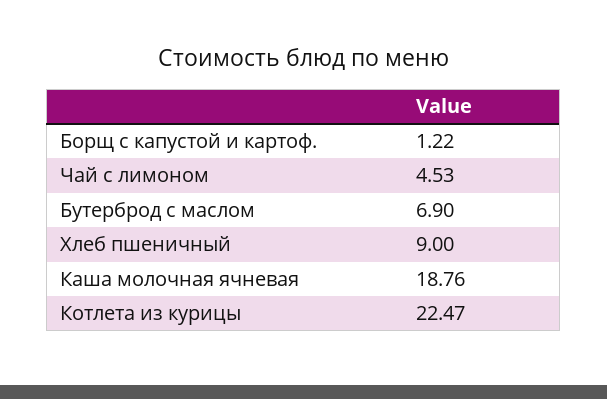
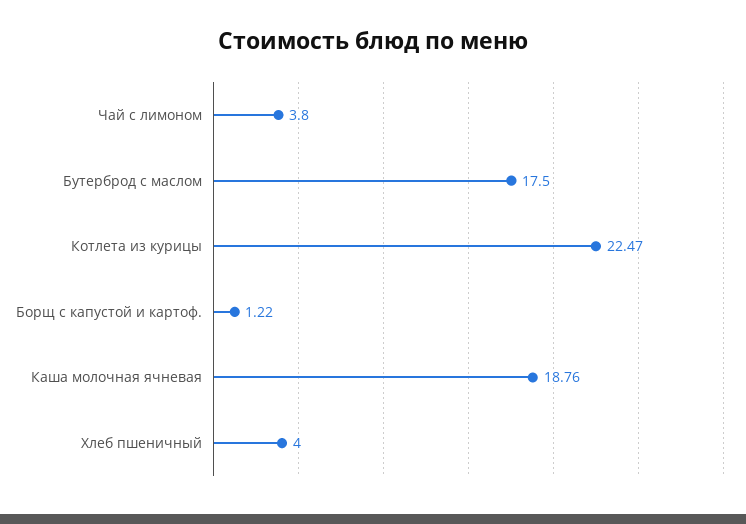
Чай с лимоном: 4.53 -> 3.8
Бутерброд с маслом: 6.9 -> 17.5
Хлеб пшеничный: 9 -> 4

